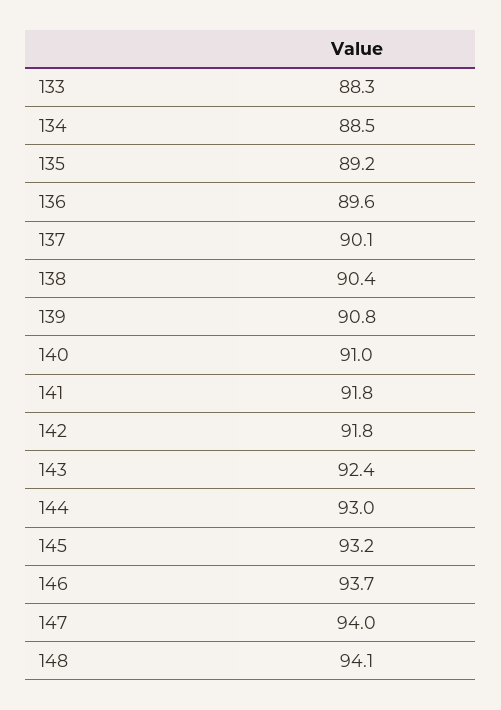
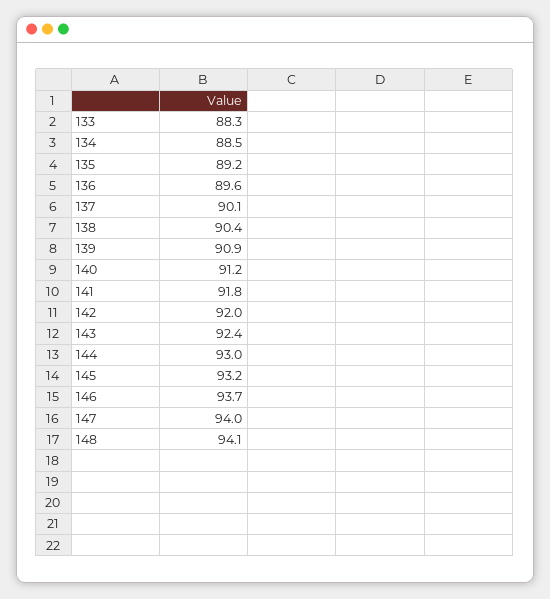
139: 90.8 -> 90.9
140: 91 -> 91.2
142: 91.8 -> 92

